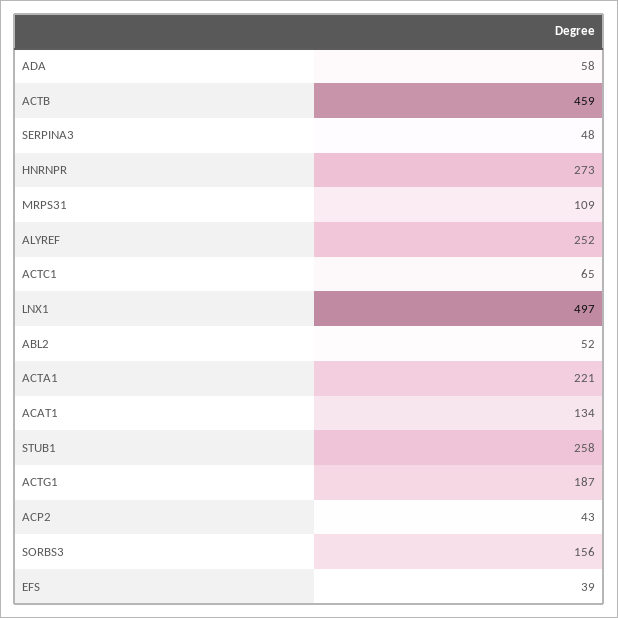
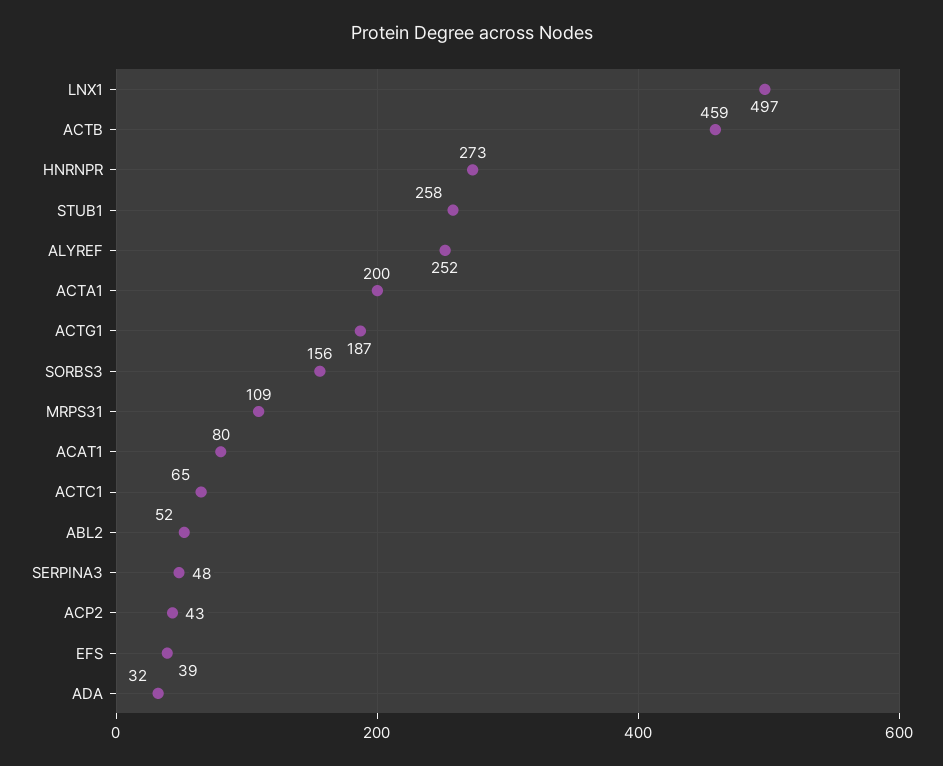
ADA: 58 -> 32
ACTA1: 221 -> 200
ACAT1: 134 -> 80

